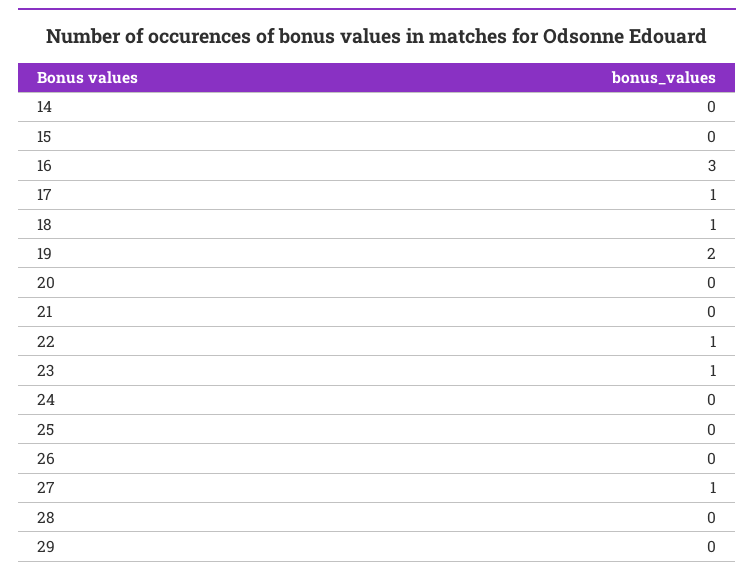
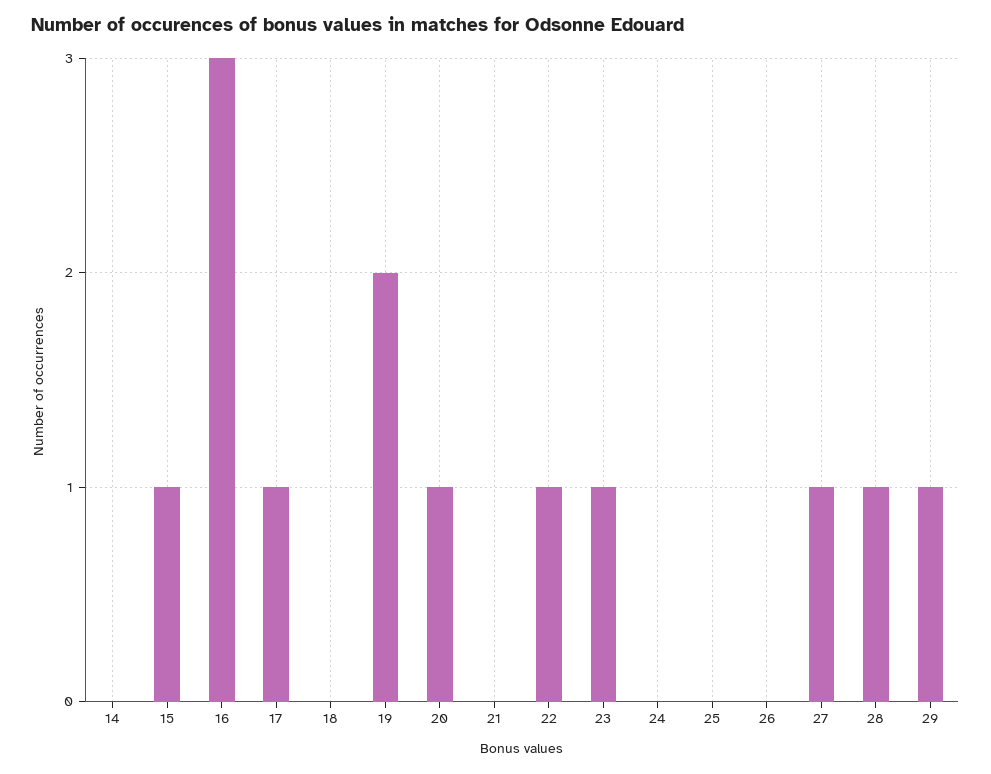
15: 0 -> 1
18: 1 -> 0
20: 0 -> 1
28: 0 -> 1
29: 0 -> 1

